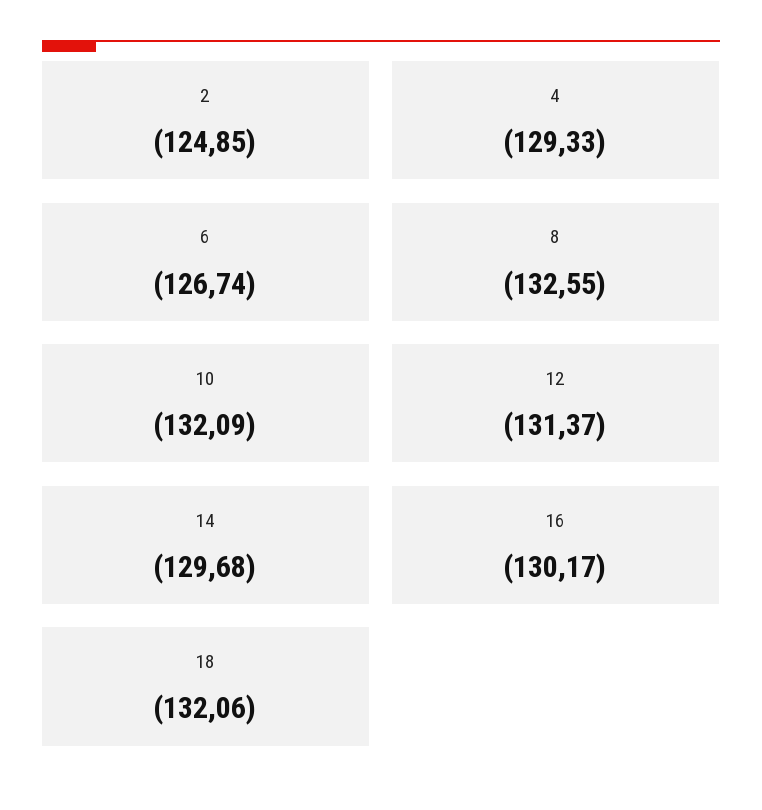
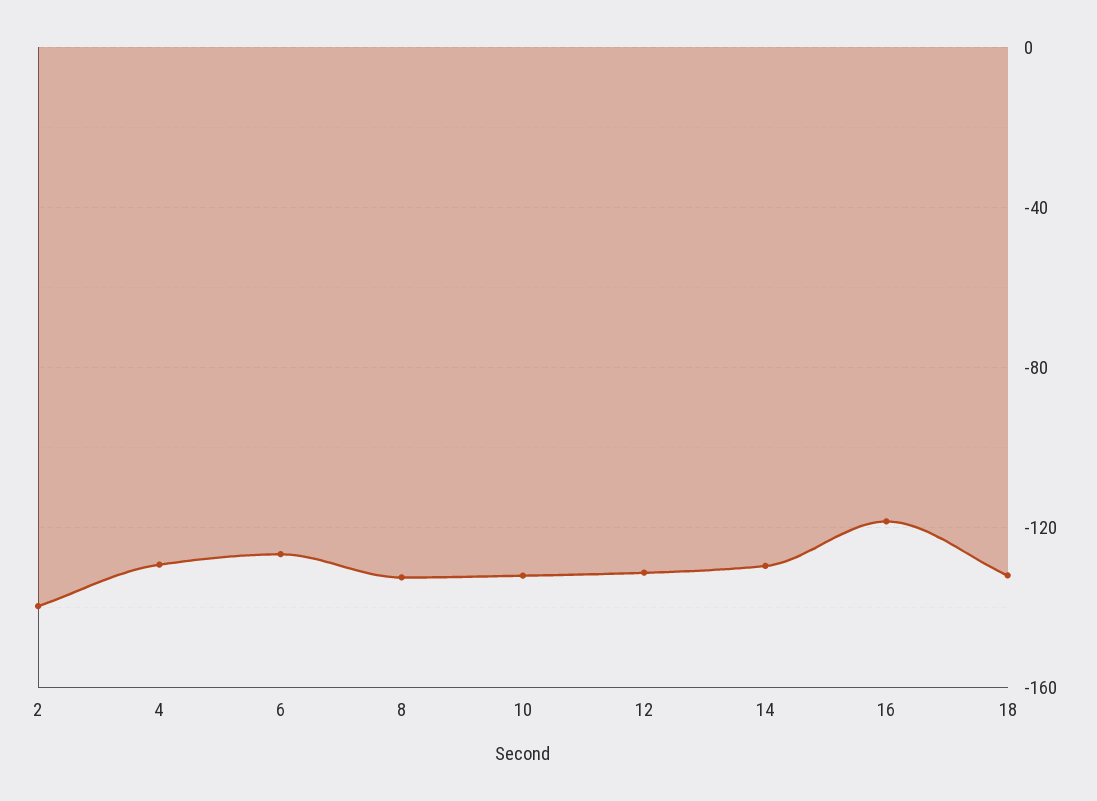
2: -124.85 -> -140
16: -130.17 -> -120

